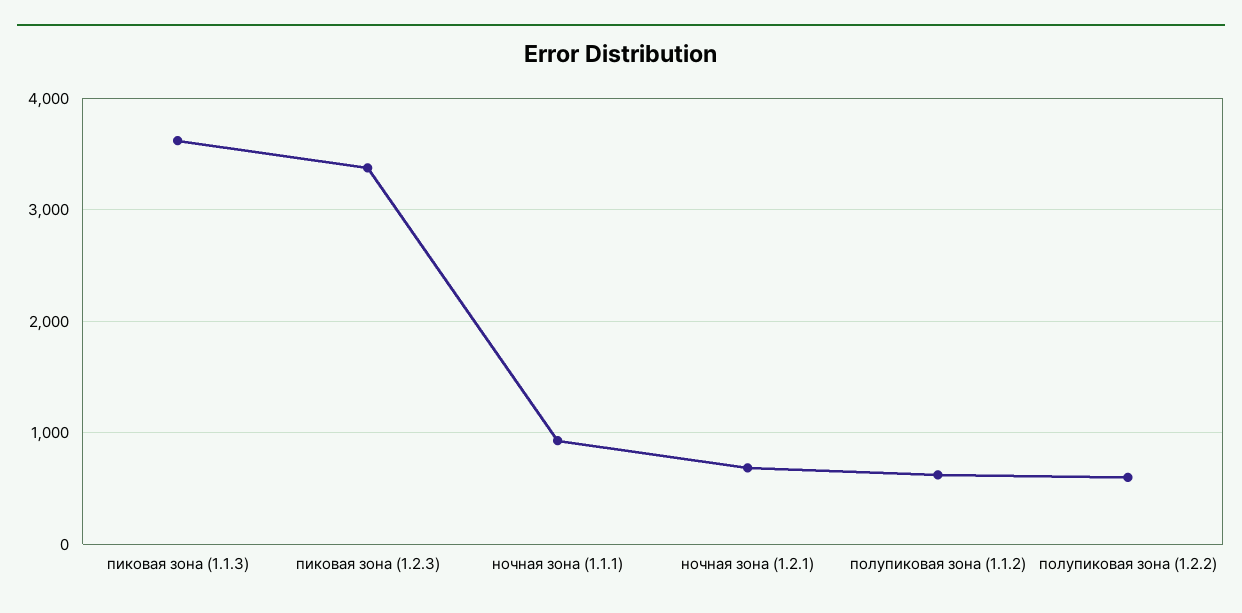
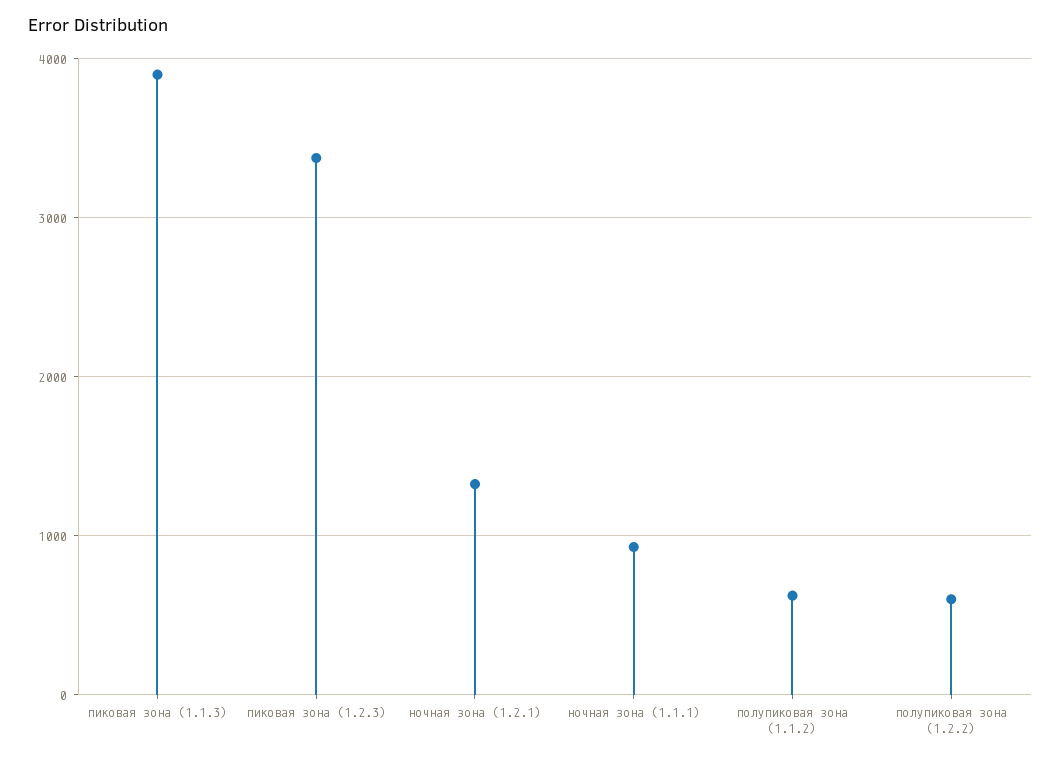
пиковая зона (1.1.3): 3600 -> 3900
ночная зона (1.2.1): 700 -> 1300

